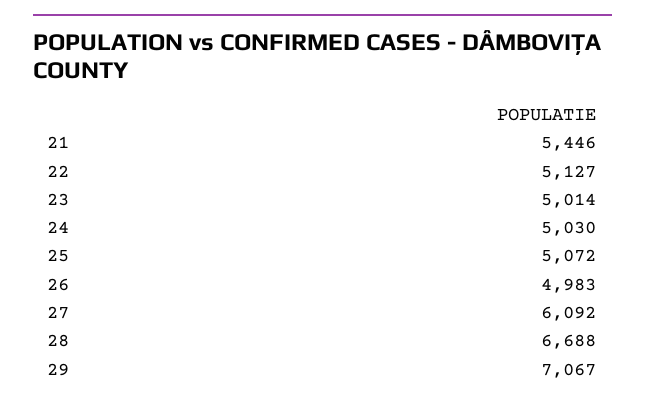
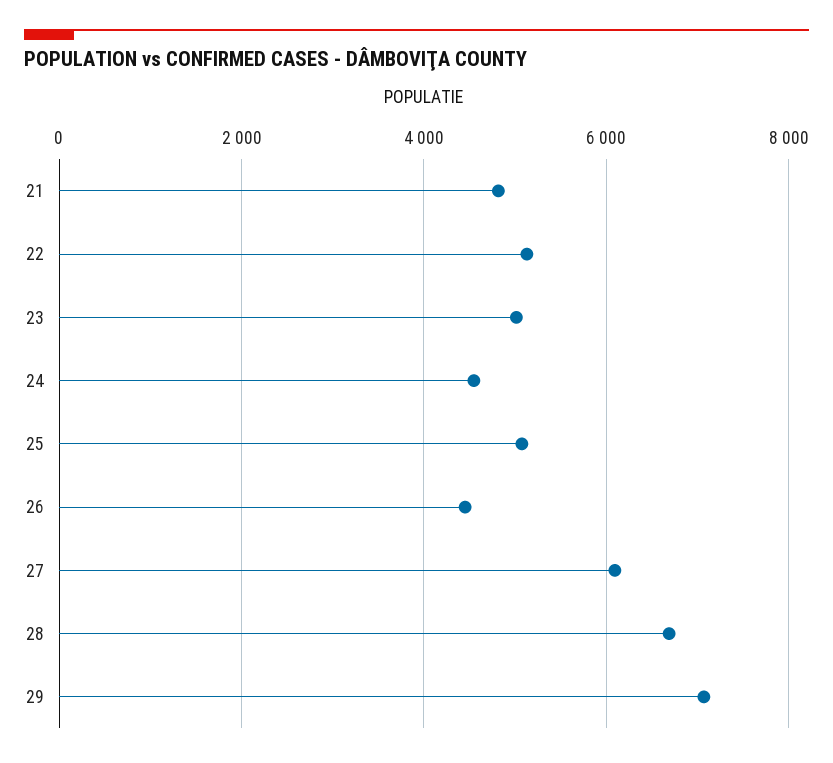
21: 5446 -> 4800
24: 5030 -> 4600
26: 4983 -> 4400

